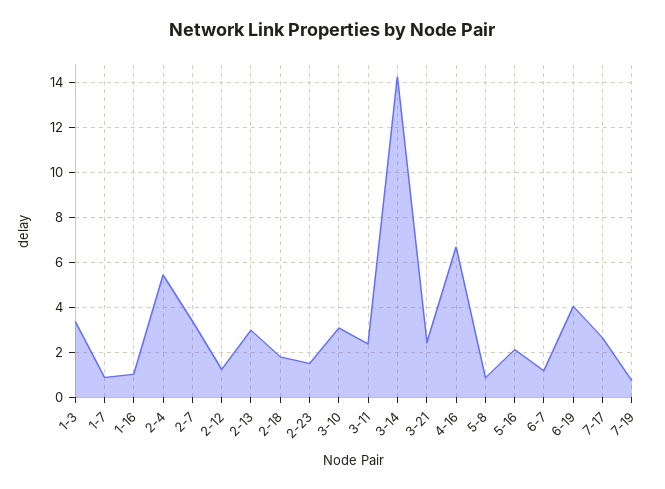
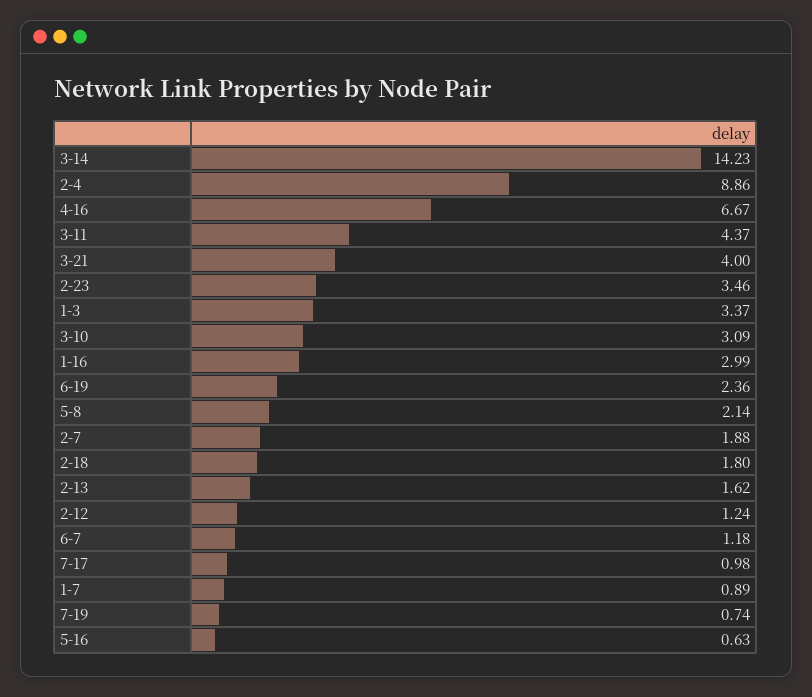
1-16: 1 -> 2.99
2-4: 5.5 -> 8.86
2-7: 3.5 -> 1.88
2-13: 3 -> 1.62
2-23: 1.5 -> 3.46
3-11: 2.5 -> 4.37
3-21: 2.5 -> 4
5-8: 1 -> 2.14
5-16: 2 -> 0.63
6-19: 4 -> 2.36
7-17: 2.5 -> 0.98

